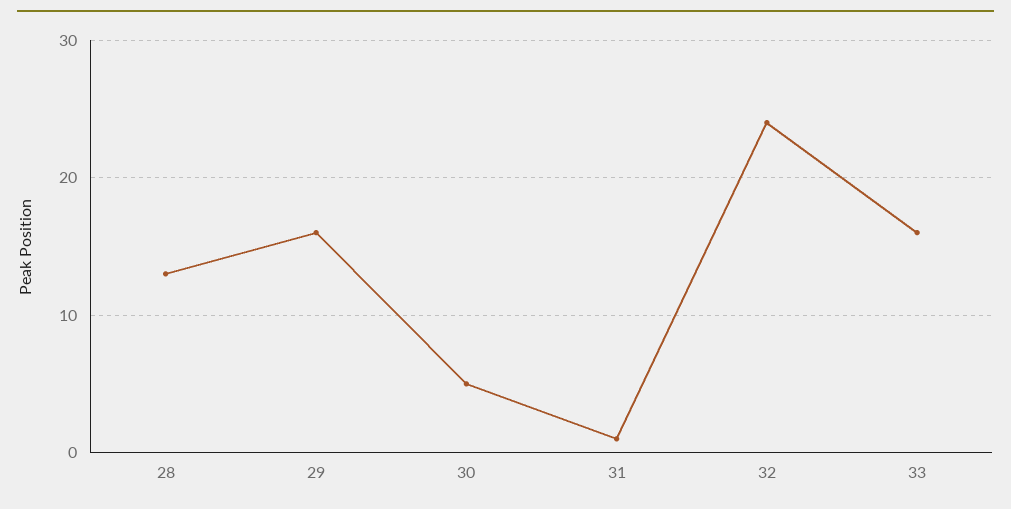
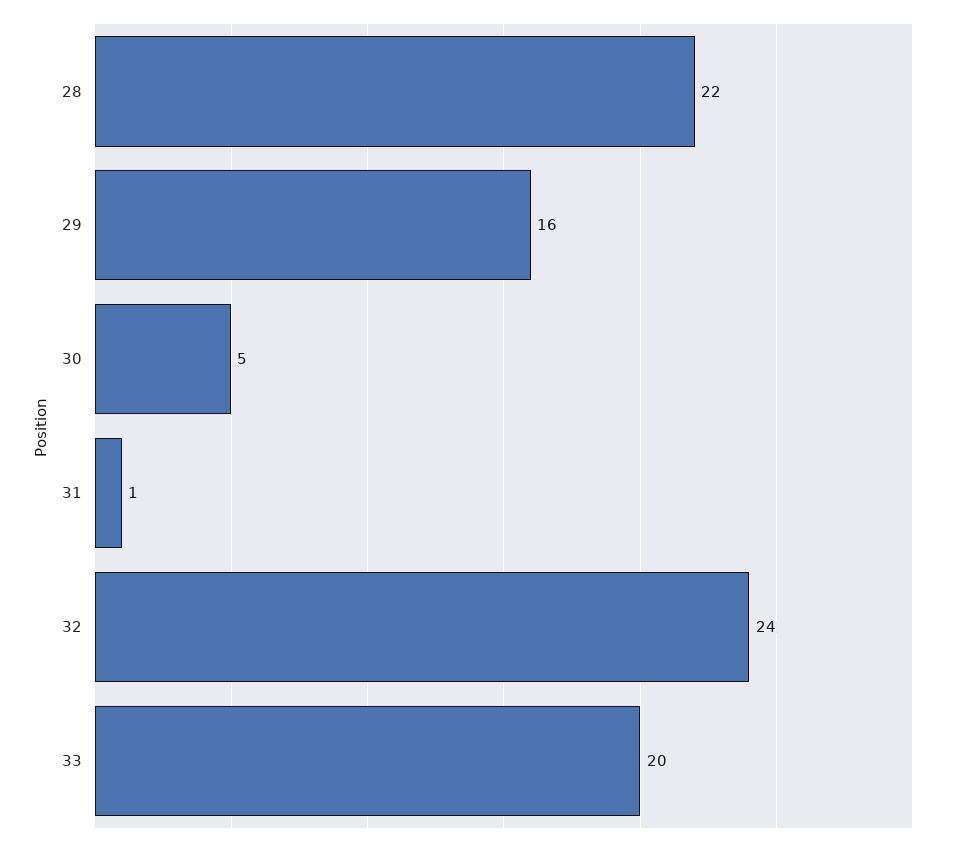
28: 13 -> 22
33: 16 -> 20

